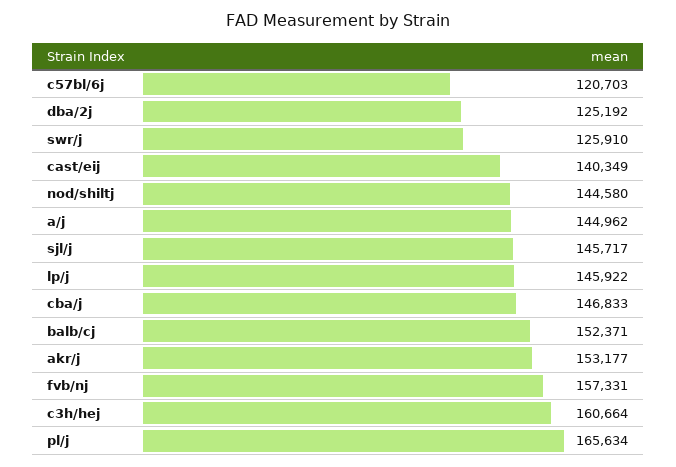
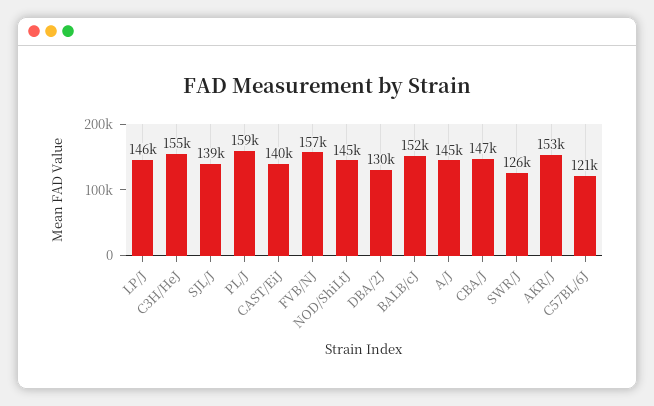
dba/2j: 125192 -> 130000
sjl/j: 145717 -> 139000
c3h/hej: 160664 -> 155000
pl/j: 165634 -> 159000

